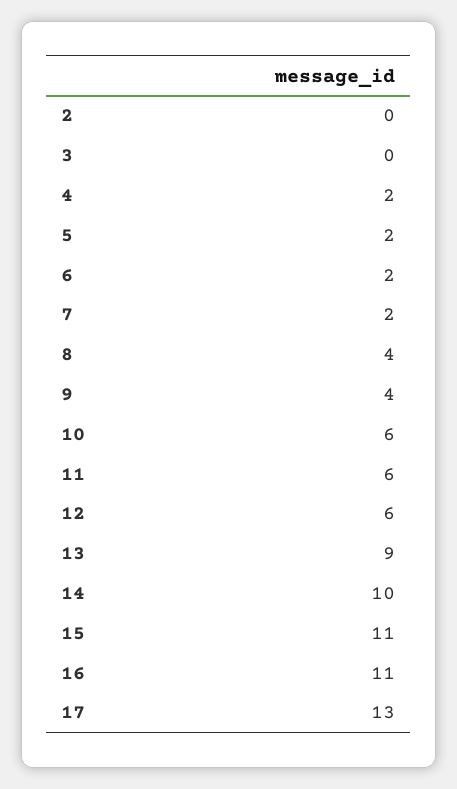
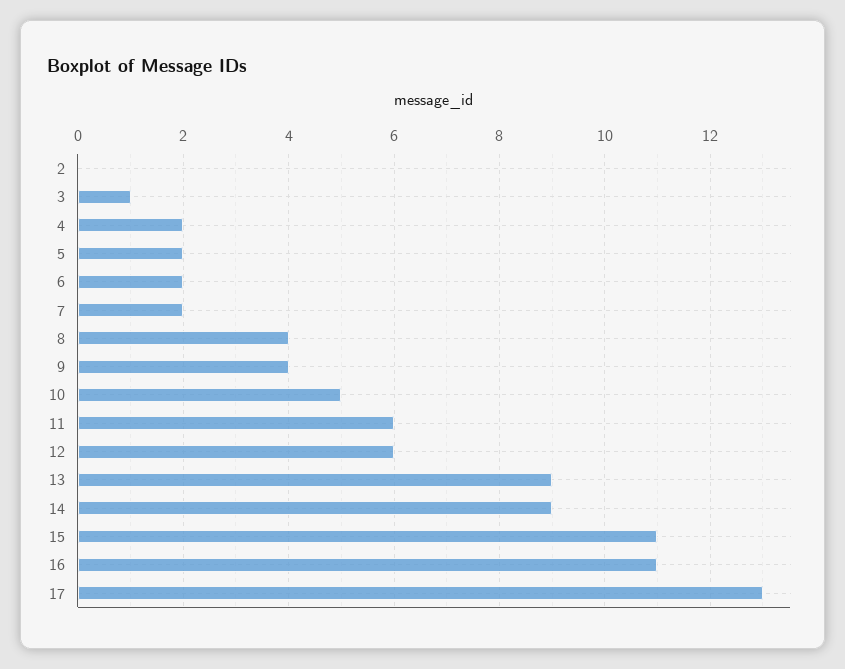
3: 0 -> 1
10: 6 -> 5
14: 10 -> 9

